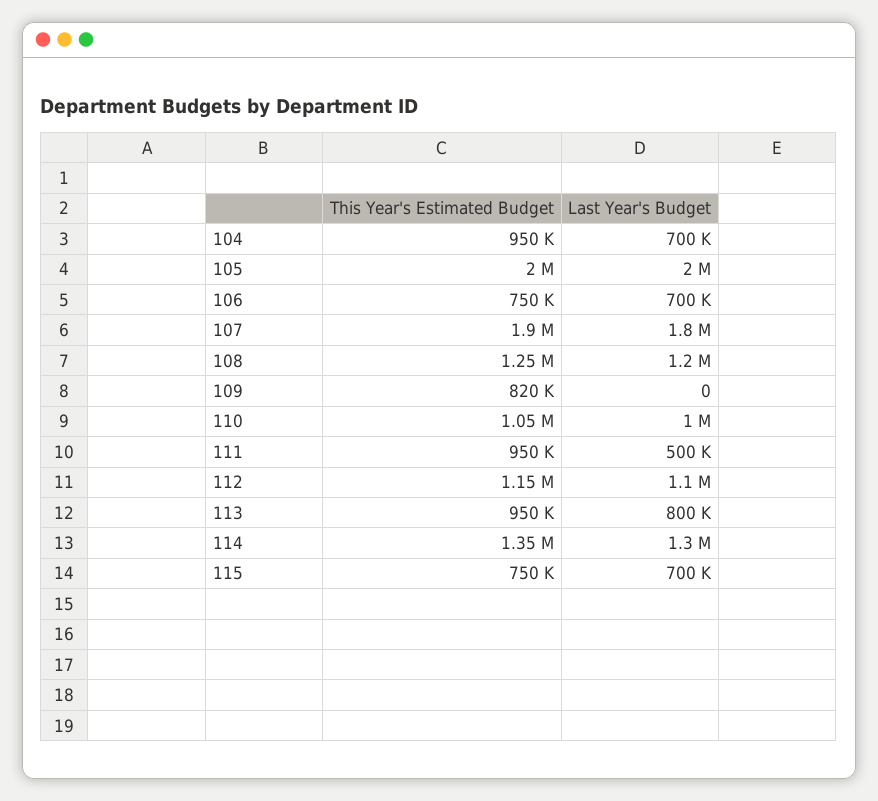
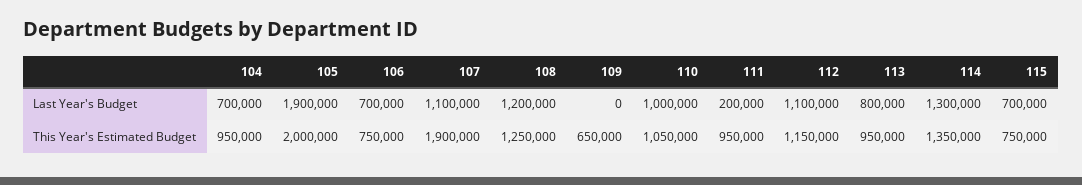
Last Year's Budget, 105: 2000000 -> 1900000
Last Year's Budget, 107: 1800000 -> 1100000
This Year's Estimated Budget, 109: 820000 -> 650000
Last Year's Budget, 111: 500000 -> 200000

